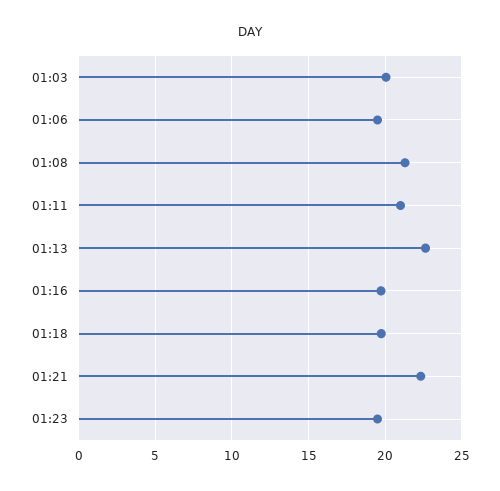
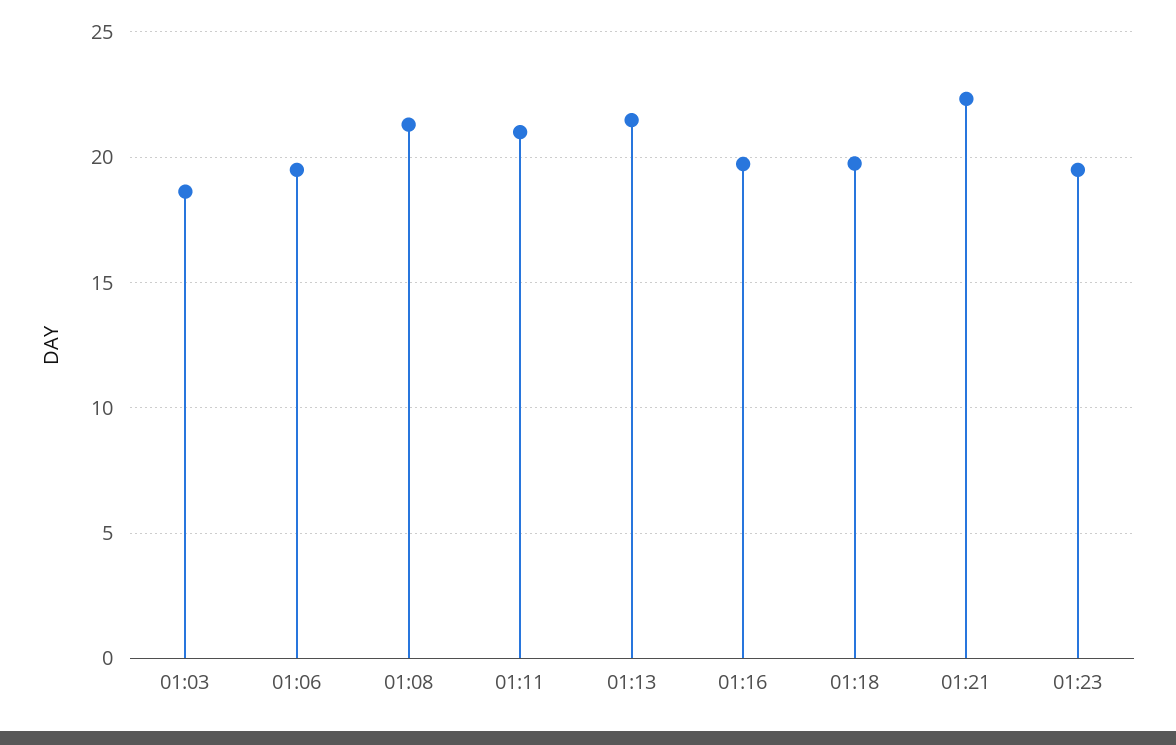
01:03: 20 -> 18.5
01:13: 22.5 -> 21.5

